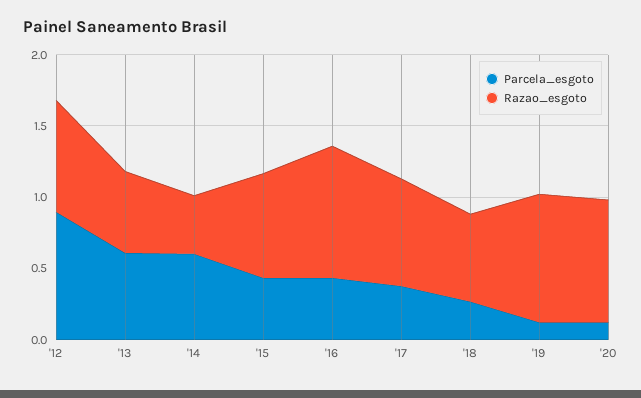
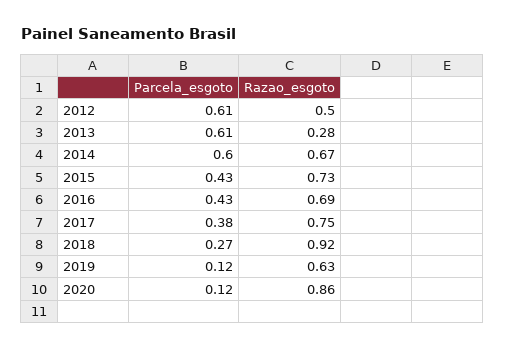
Parcela_esgoto, '12: 0.9 -> 0.61
Razao_esgoto, '12: 0.8 -> 0.5
Razao_esgoto, '13: 0.6 -> 0.28
Razao_esgoto, '14: 0.4 -> 0.67
Razao_esgoto, '16: 0.9 -> 0.69
Razao_esgoto, '18: 0.6 -> 0.92
Razao_esgoto, '19: 0.9 -> 0.63

